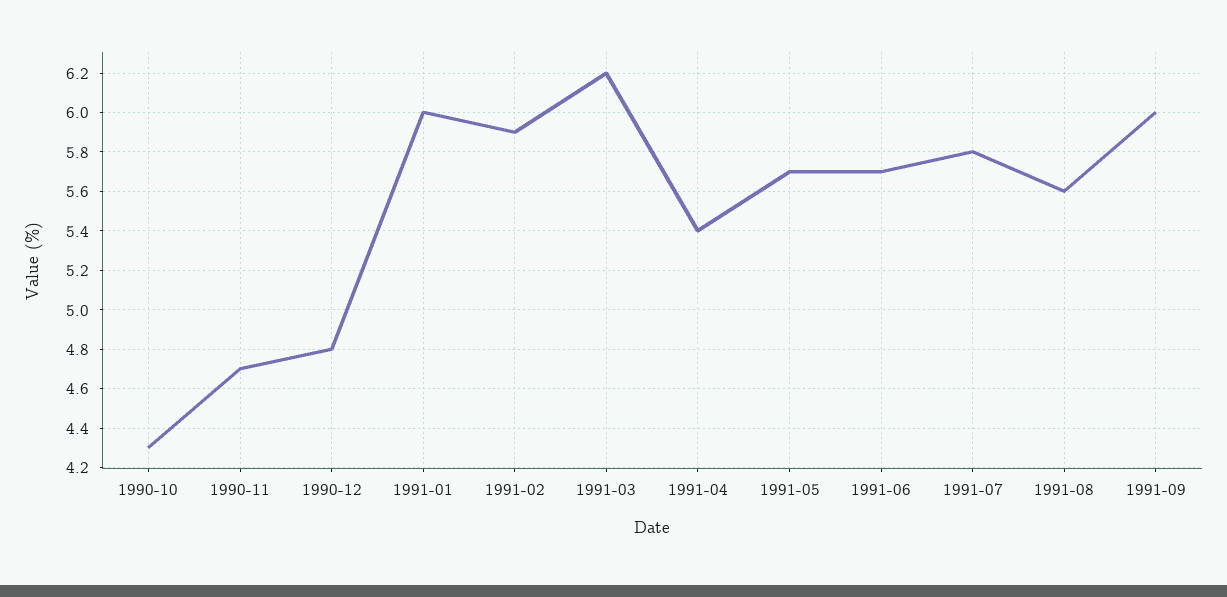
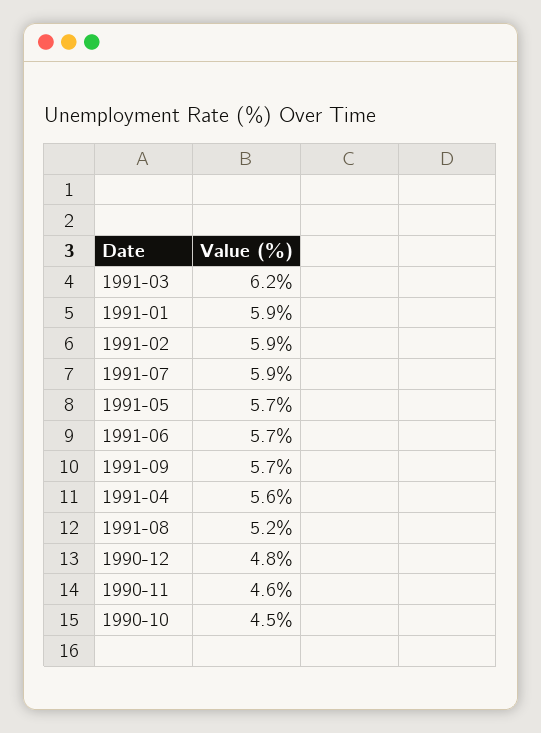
1990-10: 4.3 -> 4.5
1990-11: 4.7 -> 4.6
1991-01: 6 -> 5.9
1991-04: 5.4 -> 5.6
1991-07: 5.8 -> 5.9
1991-08: 5.6 -> 5.2
1991-09: 6 -> 5.7

